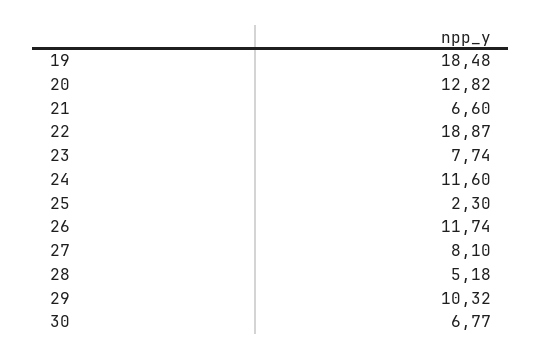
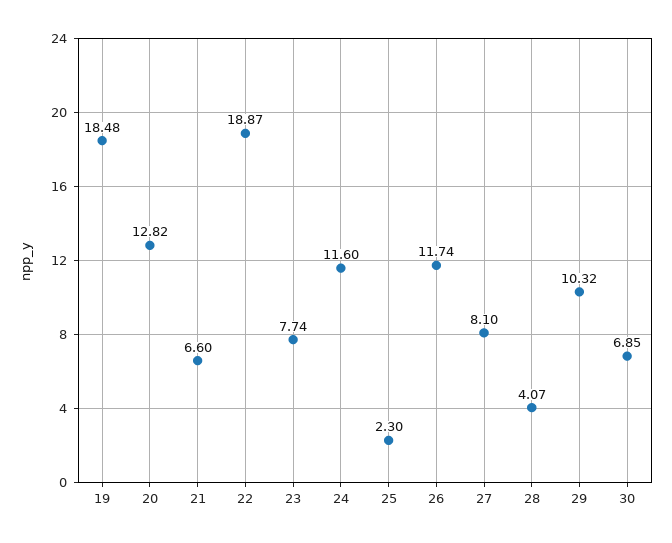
28: 5.18 -> 4.07
30: 6.77 -> 6.85

